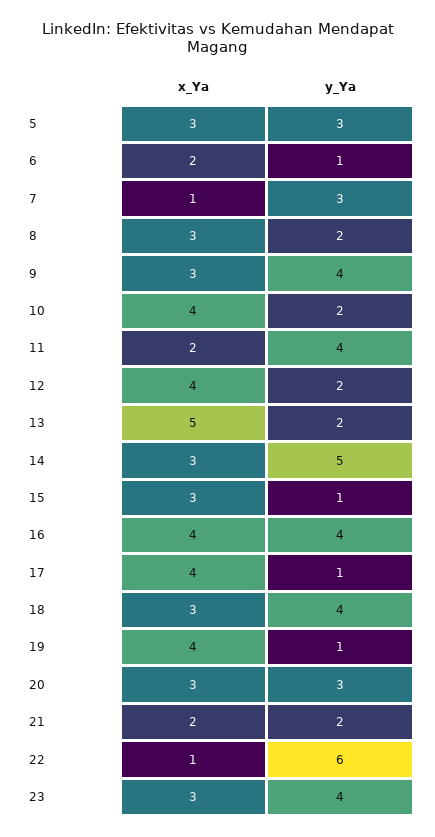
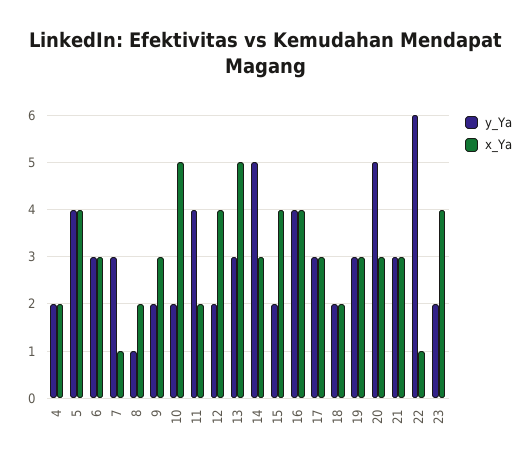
x_Ya, 5: 3 -> 4
y_Ya, 5: 3 -> 4
x_Ya, 6: 2 -> 3
y_Ya, 6: 1 -> 3
x_Ya, 8: 3 -> 2
y_Ya, 8: 2 -> 1
y_Ya, 9: 4 -> 2
x_Ya, 10: 4 -> 5
y_Ya, 13: 2 -> 3
x_Ya, 15: 3 -> 4
y_Ya, 15: 1 -> 2
x_Ya, 17: 4 -> 3
y_Ya, 17: 1 -> 3
x_Ya, 18: 3 -> 2
y_Ya, 18: 4 -> 2
x_Ya, 19: 4 -> 3
y_Ya, 19: 1 -> 3
y_Ya, 20: 3 -> 5
x_Ya, 21: 2 -> 3
y_Ya, 21: 2 -> 3
x_Ya, 23: 3 -> 4
y_Ya, 23: 4 -> 2
y_Ya, 4: none -> 2
x_Ya, 4: none -> 2

